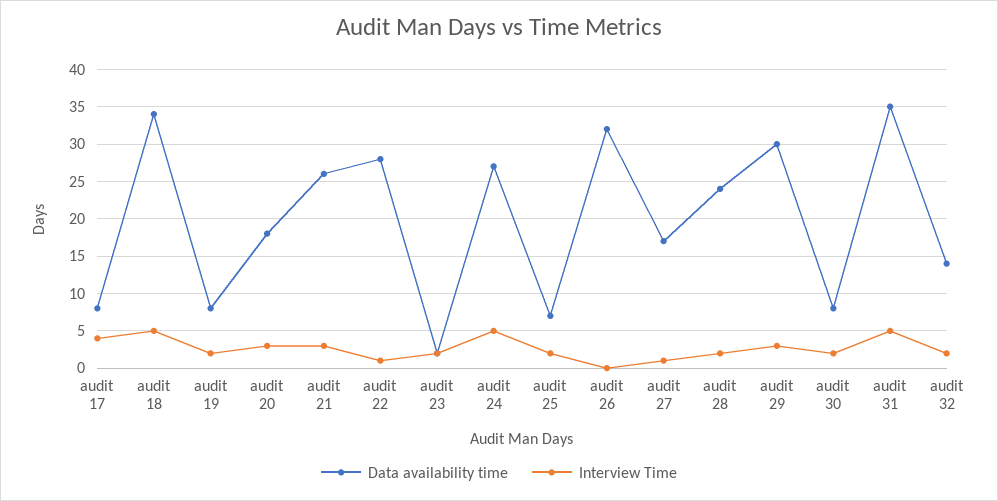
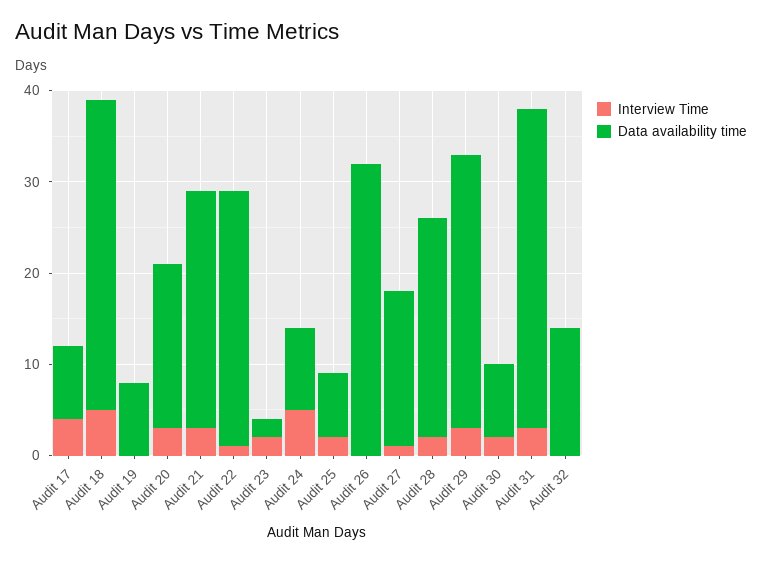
Interview Time, audit 19: 2 -> 0
Data availability time, audit 24: 27 -> 9
Interview Time, audit 31: 5 -> 3
Interview Time, audit 32: 2 -> 0

